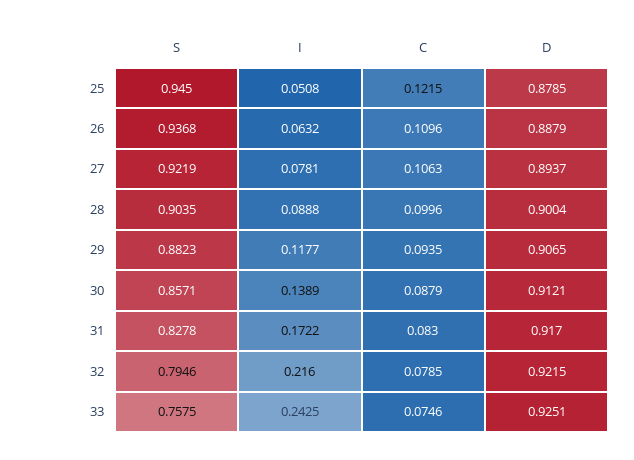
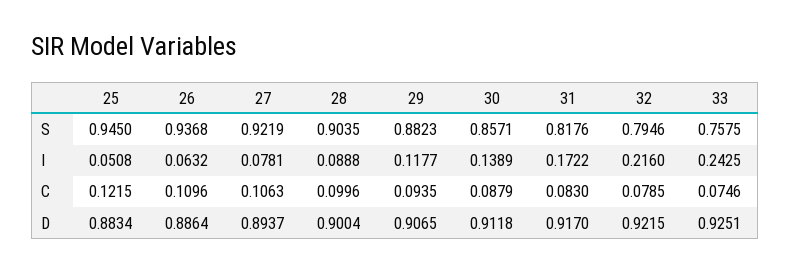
D, 25: 0.8785 -> 0.8834
D, 26: 0.8879 -> 0.8864
D, 30: 0.9121 -> 0.9118
S, 31: 0.8278 -> 0.8176

